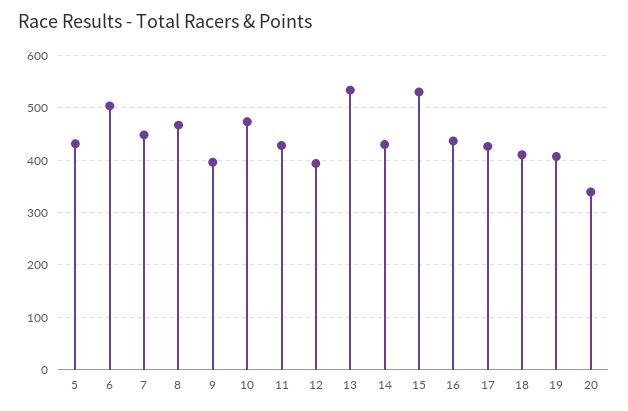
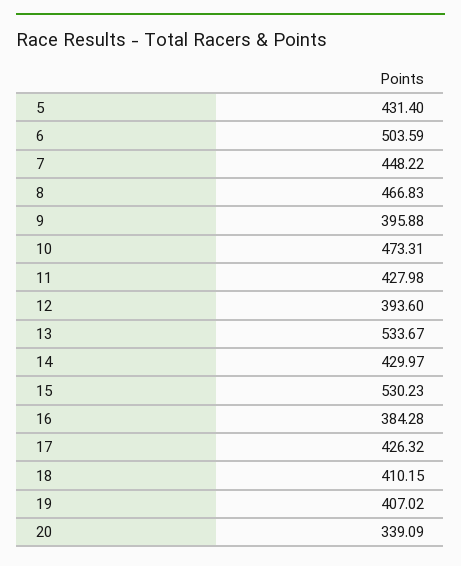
16: 440 -> 384.28

